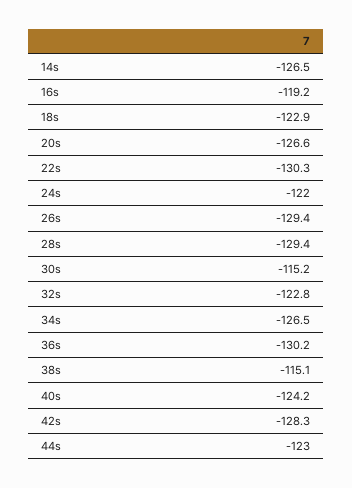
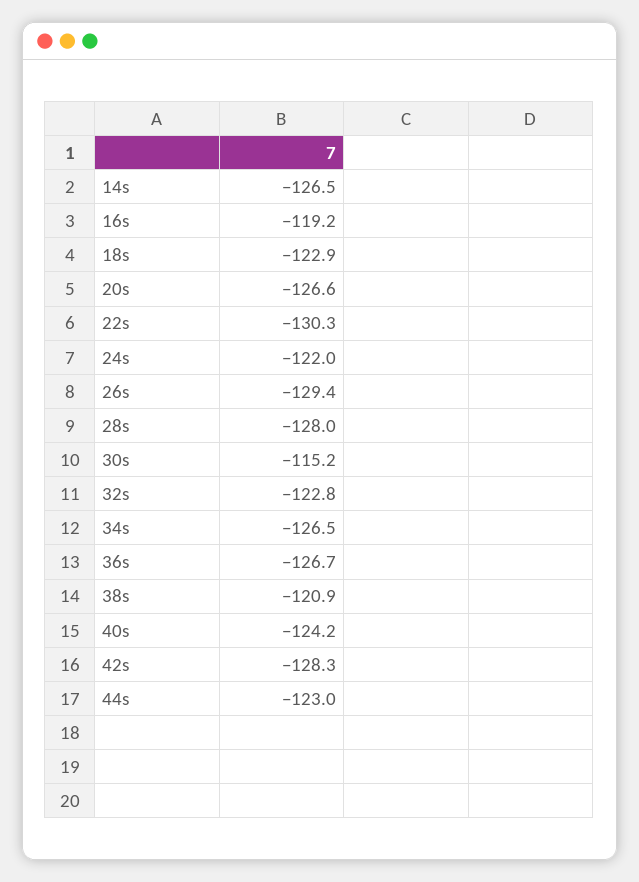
28s: -129.4 -> -128
36s: -130.2 -> -126.7
38s: -115.1 -> -120.9

